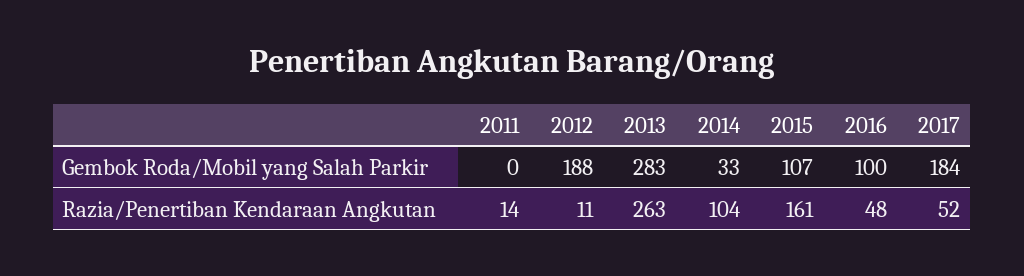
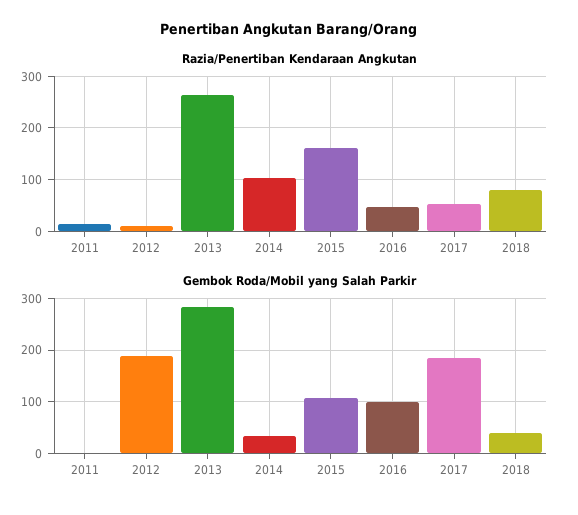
Razia/Penertiban Kendaraan Angkutan, 2018: none -> 80
Gembok Roda/Mobil yang Salah Parkir, 2018: none -> 40

